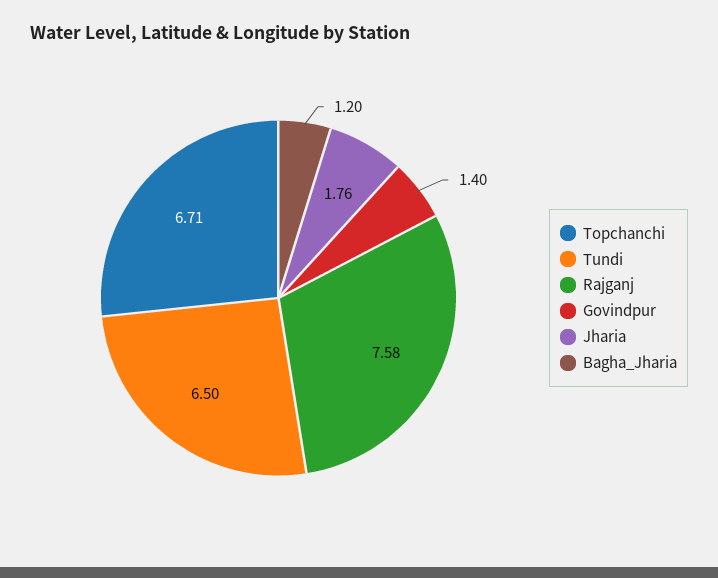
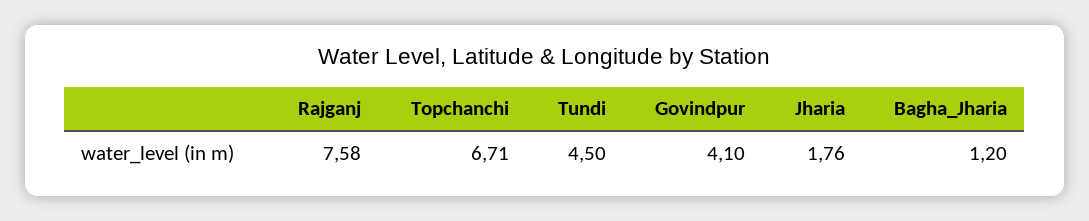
Tundi: 6.5 -> 4.5
Govindpur: 1.4 -> 4.1

